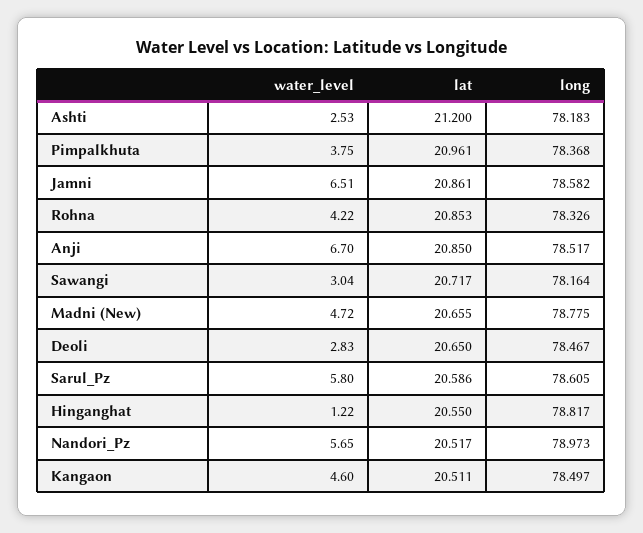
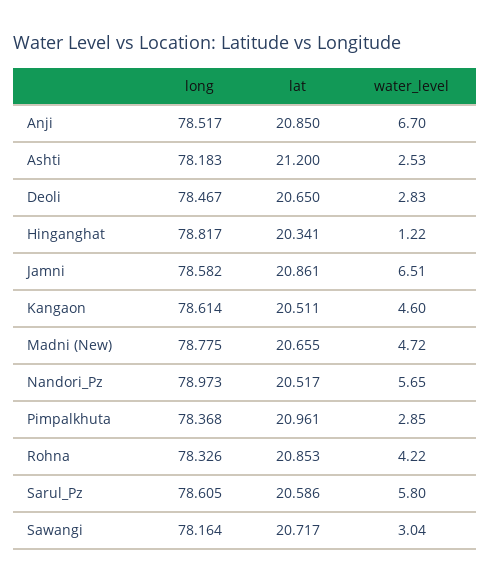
water_level, Pimpalkhuta: 3.75 -> 2.85
lat, Hinganghat: 20.55 -> 20.341
long, Kangaon: 78.497 -> 78.614

